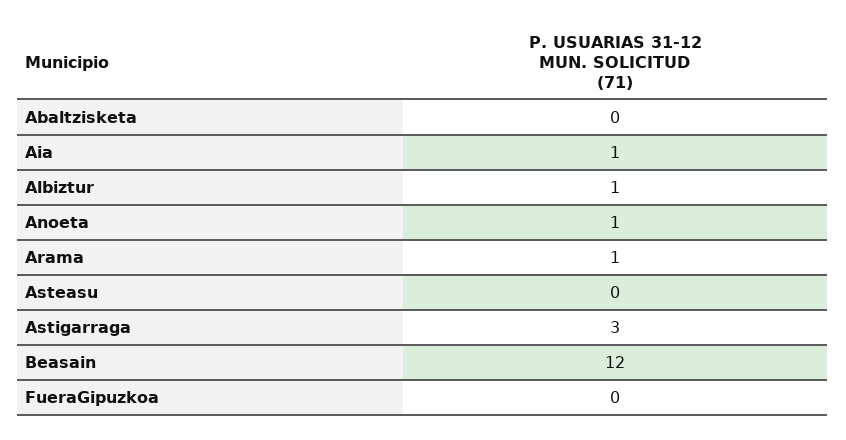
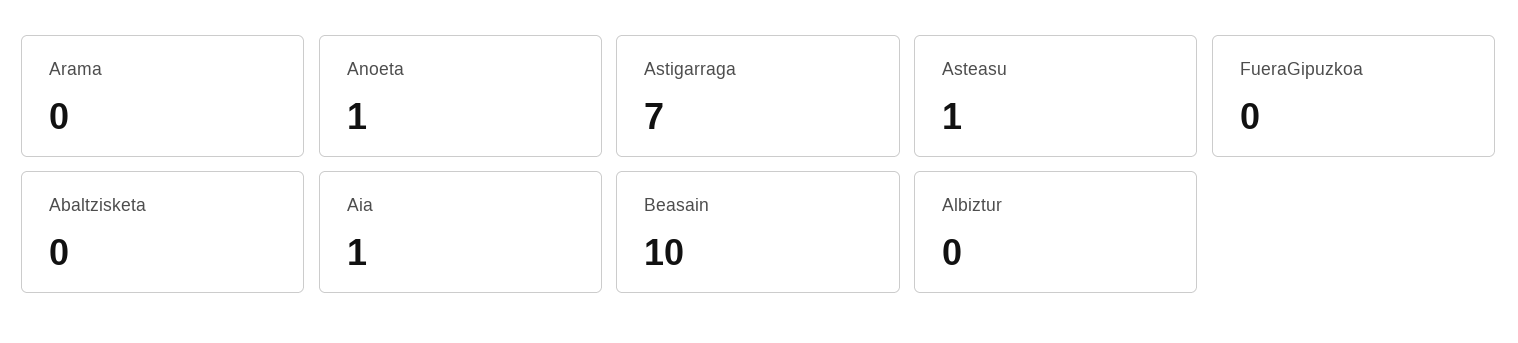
Albiztur: 1 -> 0
Arama: 1 -> 0
Asteasu: 0 -> 1
Astigarraga: 3 -> 7
Beasain: 12 -> 10

